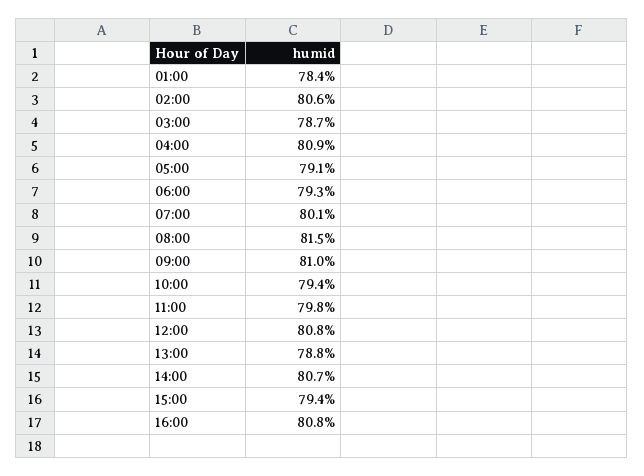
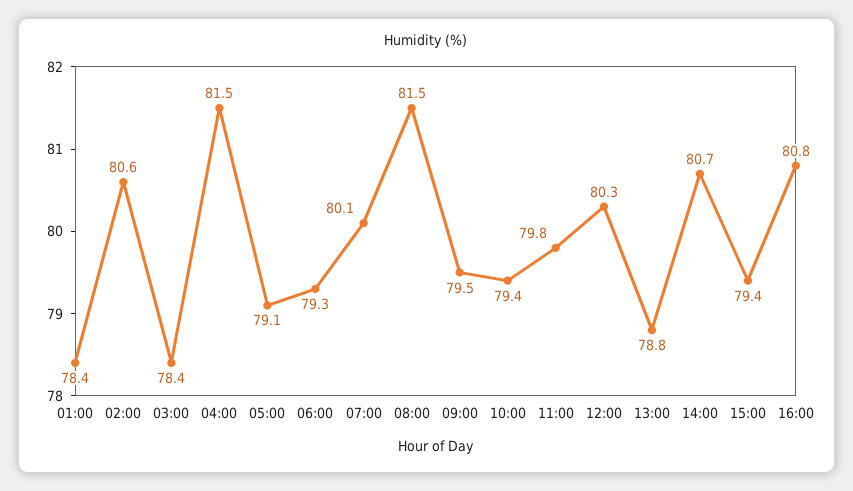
03:00: 78.7 -> 78.4
04:00: 80.9 -> 81.5
09:00: 81 -> 79.5
12:00: 80.8 -> 80.3

